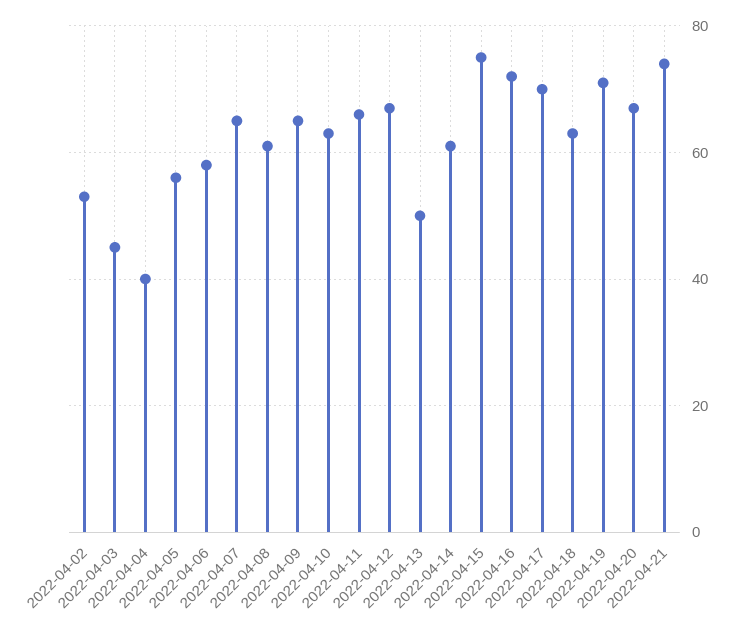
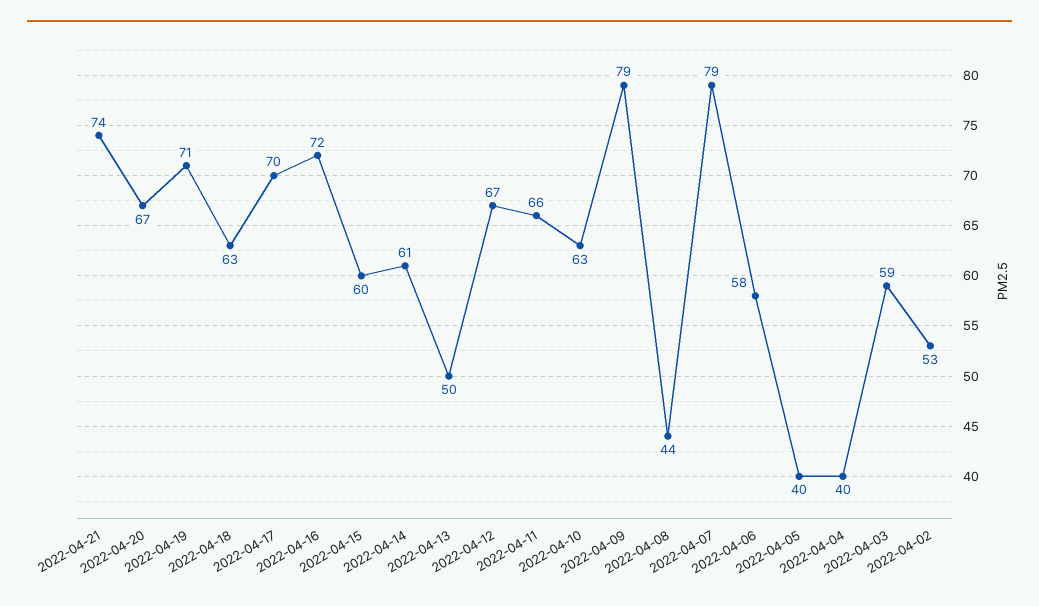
2022-04-03: 45 -> 59
2022-04-05: 55 -> 40
2022-04-07: 65 -> 79
2022-04-08: 60 -> 44
2022-04-09: 65 -> 79
2022-04-15: 75 -> 60

